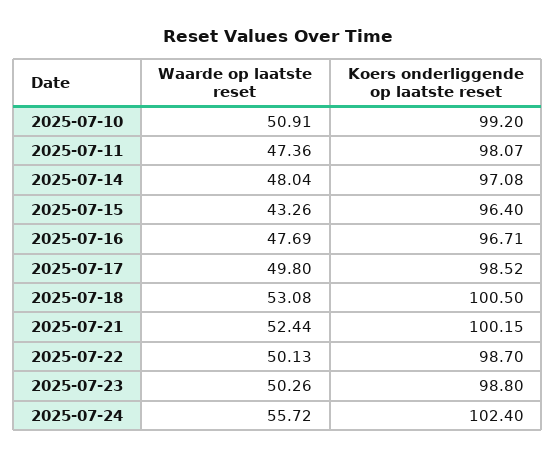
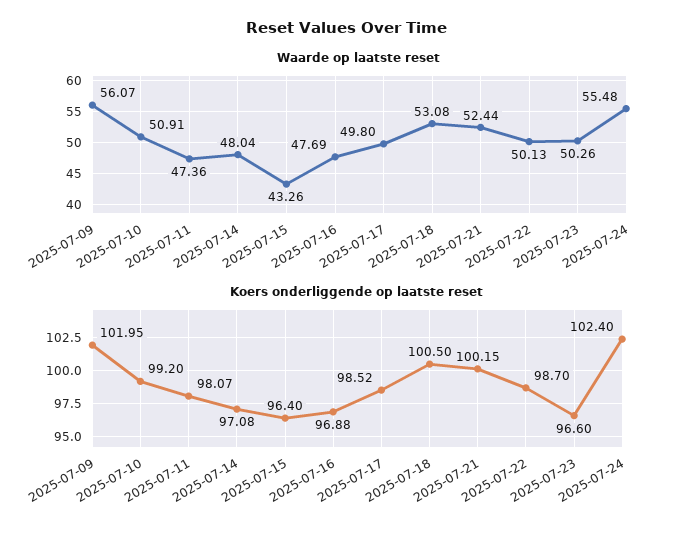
Koers onderliggende op laatste reset, 2025-07-16: 96.71 -> 96.88
Koers onderliggende op laatste reset, 2025-07-23: 98.8 -> 96.6
Waarde op laatste reset, 2025-07-24: 55.72 -> 55.48
Waarde op laatste reset, 2025-07-09: none -> 56.07
Koers onderliggende op laatste reset, 2025-07-09: none -> 101.95

